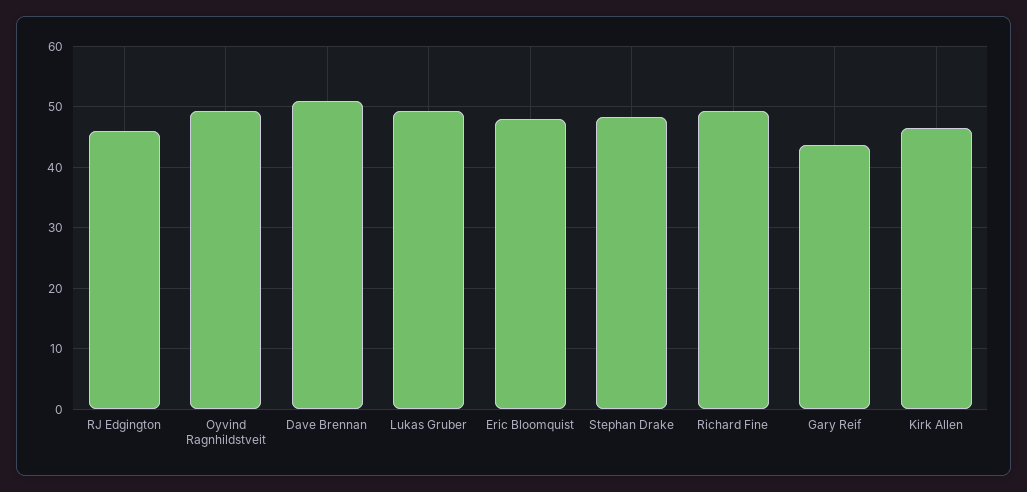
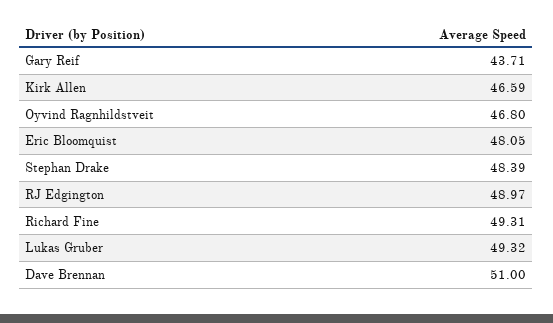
RJ Edgington: 46 -> 48.97
Oyvind Ragnhildstveit: 49 -> 46.8

